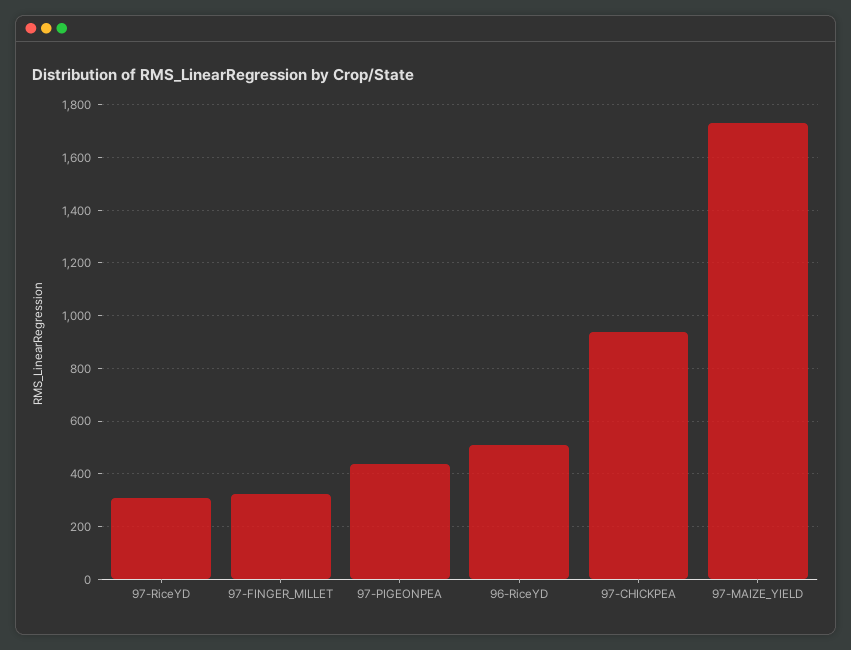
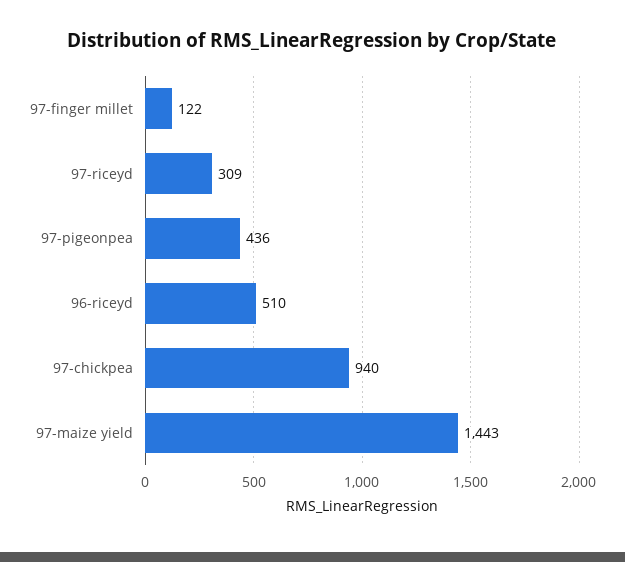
97-FINGER_MILLET: 325 -> 122
97-MAIZE_YIELD: 1725 -> 1443

